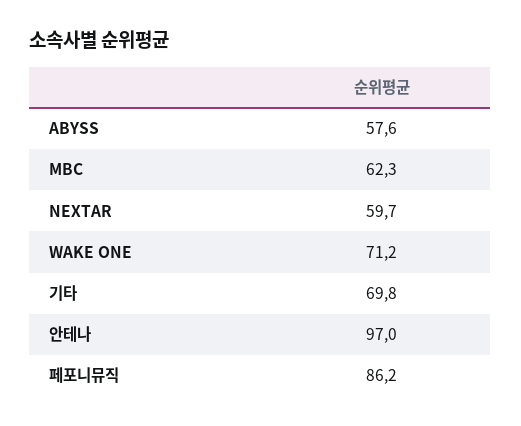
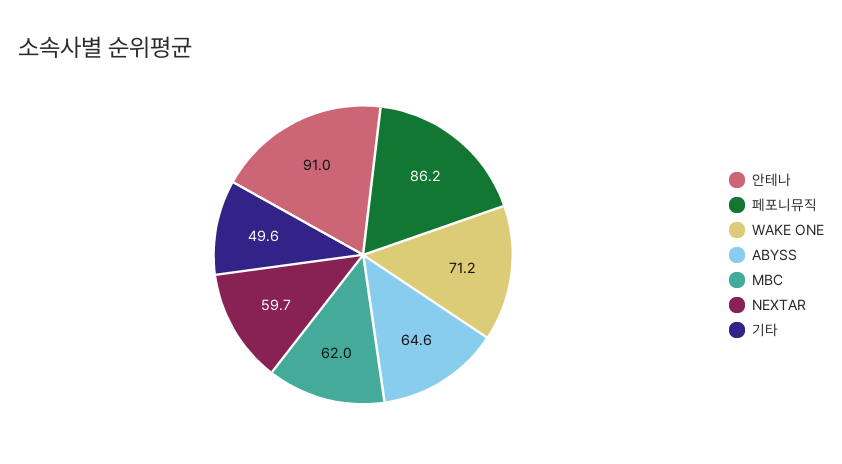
ABYSS: 57.6 -> 64.6
MBC: 62.3 -> 62
기타: 69.8 -> 49.6
안테나: 97 -> 91

